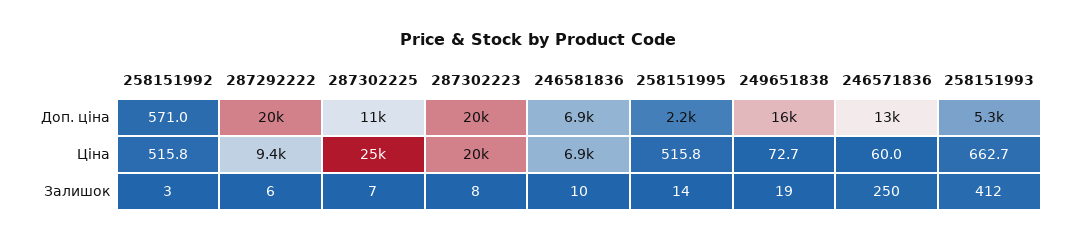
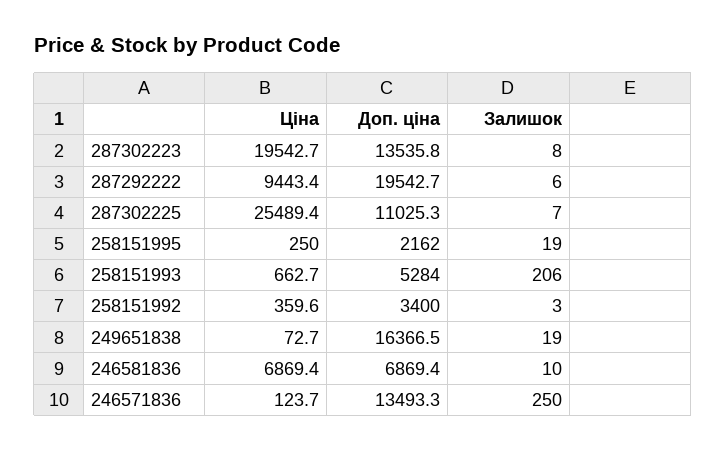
258151992, Доп. ціна: 571 -> 3400
287302223, Доп. ціна: 20000 -> 13535.8
258151992, Ціна: 515.8 -> 359.6
258151995, Ціна: 515.8 -> 250
246571836, Ціна: 60 -> 123.7
258151995, Залишок: 14 -> 19
258151993, Залишок: 412 -> 206

